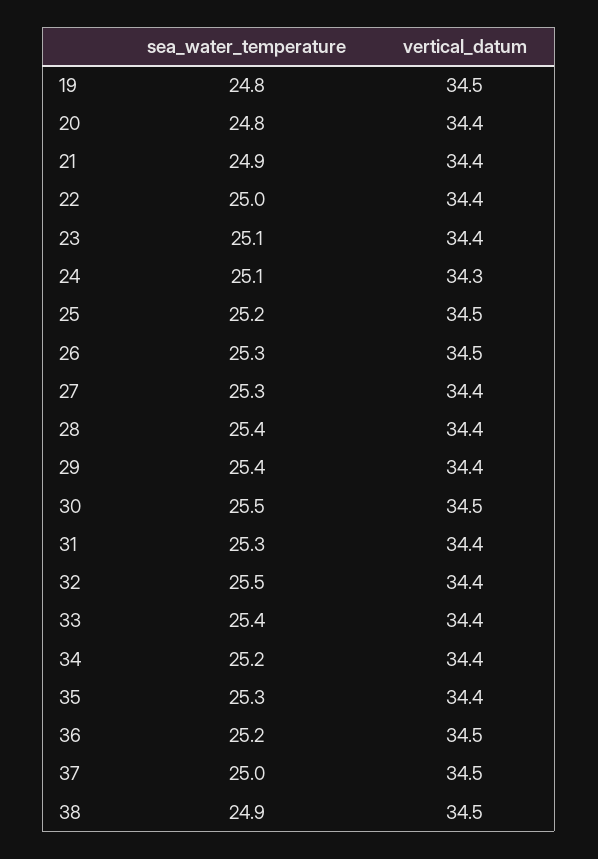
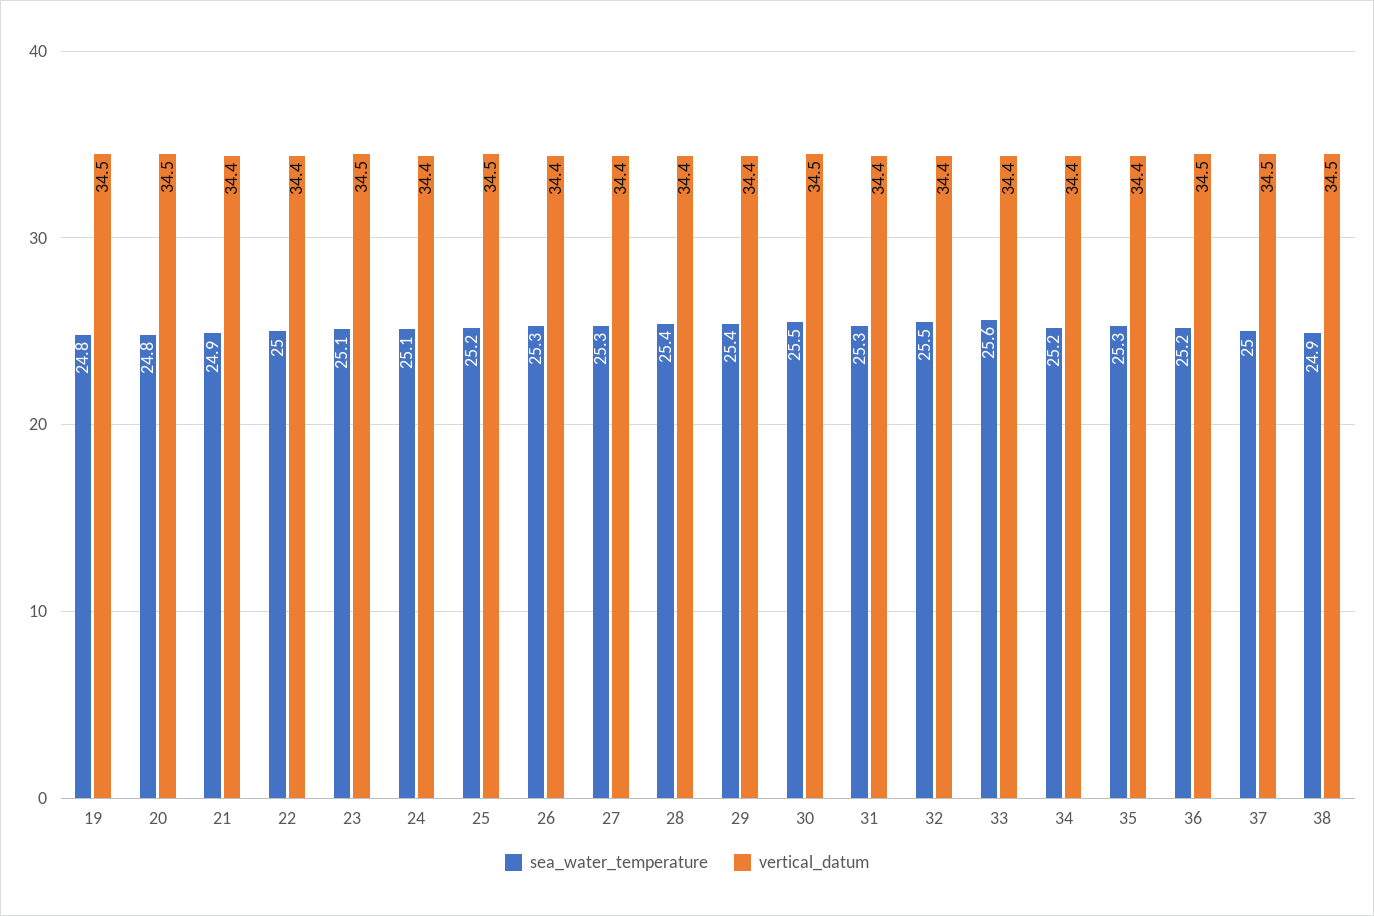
vertical_datum, 20: 34.4 -> 34.5
vertical_datum, 23: 34.4 -> 34.5
vertical_datum, 24: 34.3 -> 34.4
vertical_datum, 26: 34.5 -> 34.4
sea_water_temperature, 33: 25.4 -> 25.6

